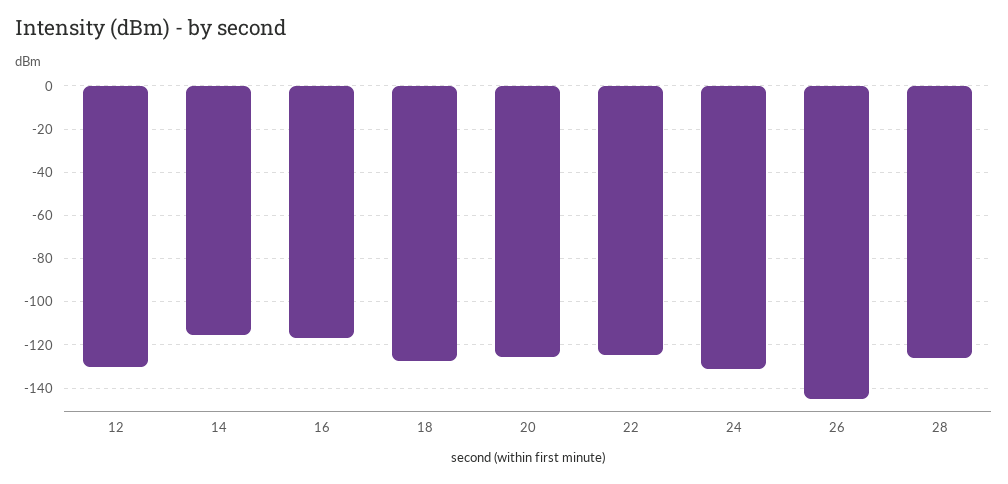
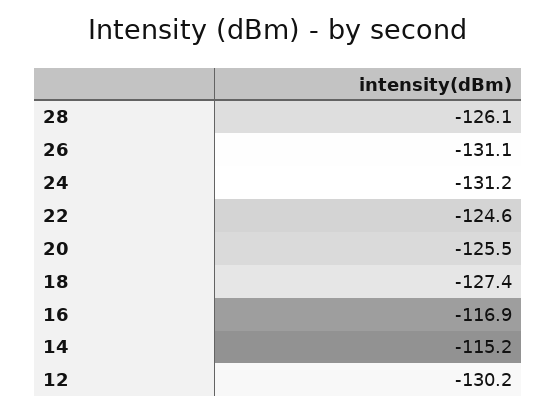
26: -145 -> -131.1

